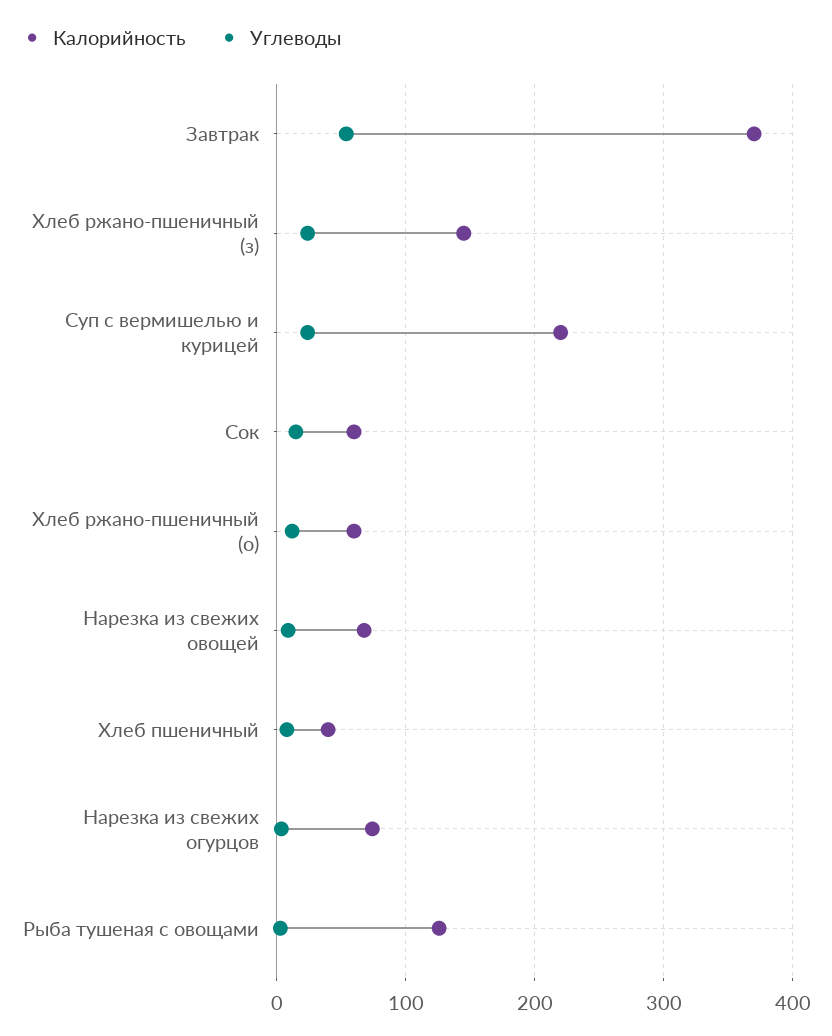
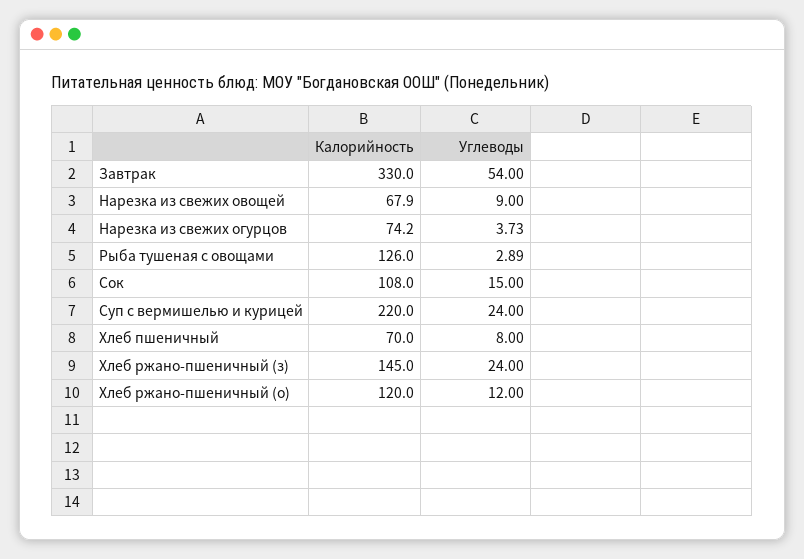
Калорийность, Завтрак: 370 -> 330
Калорийность, Сок: 60 -> 108
Калорийность, Хлеб ржано-пшеничный (о): 60 -> 120
Калорийность, Хлеб пшеничный: 40 -> 70

